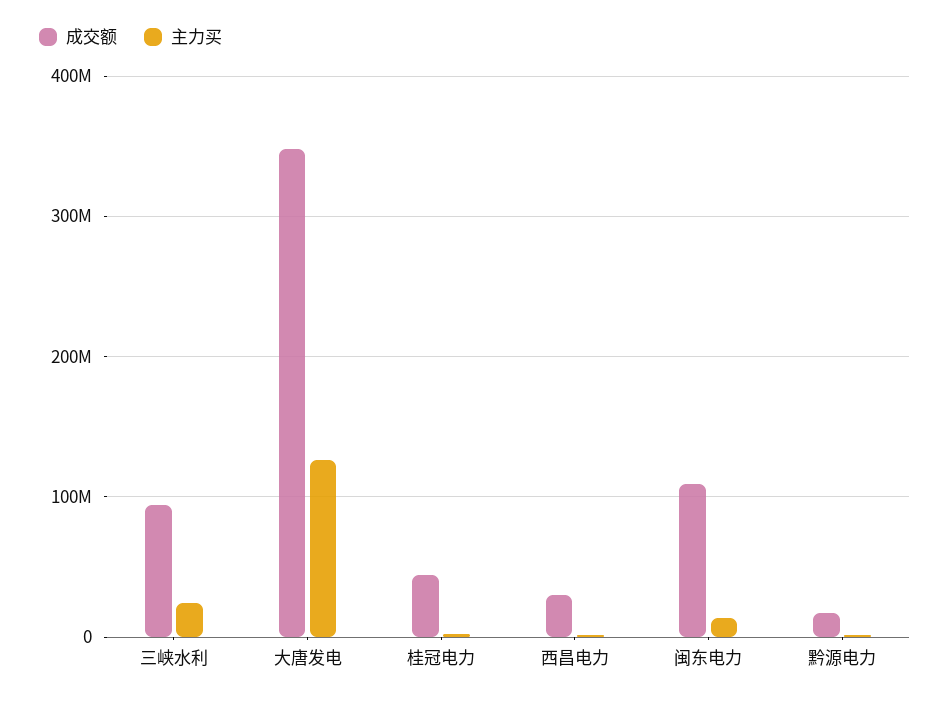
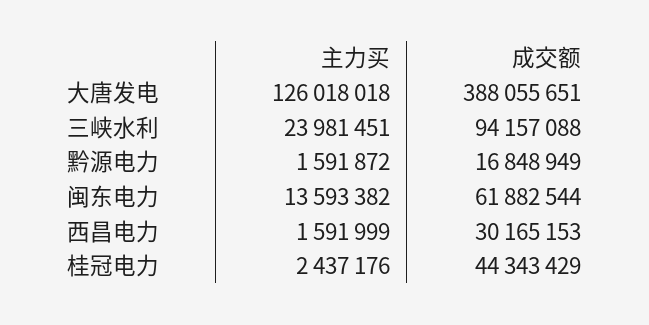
成交额, 大唐发电: 350000000 -> 388055651
成交额, 闽东电力: 110000000 -> 61882544

